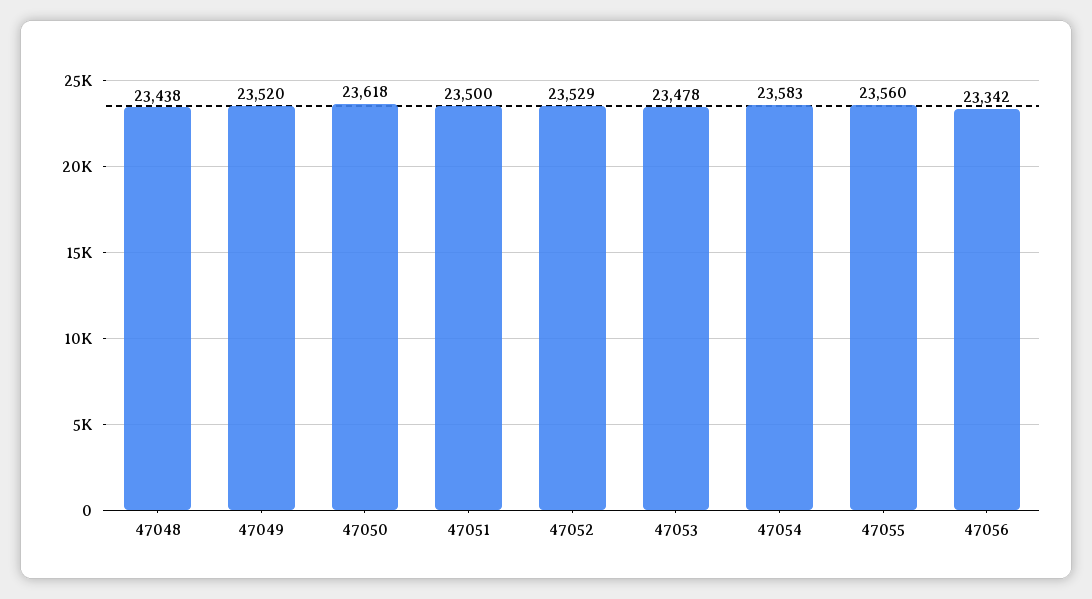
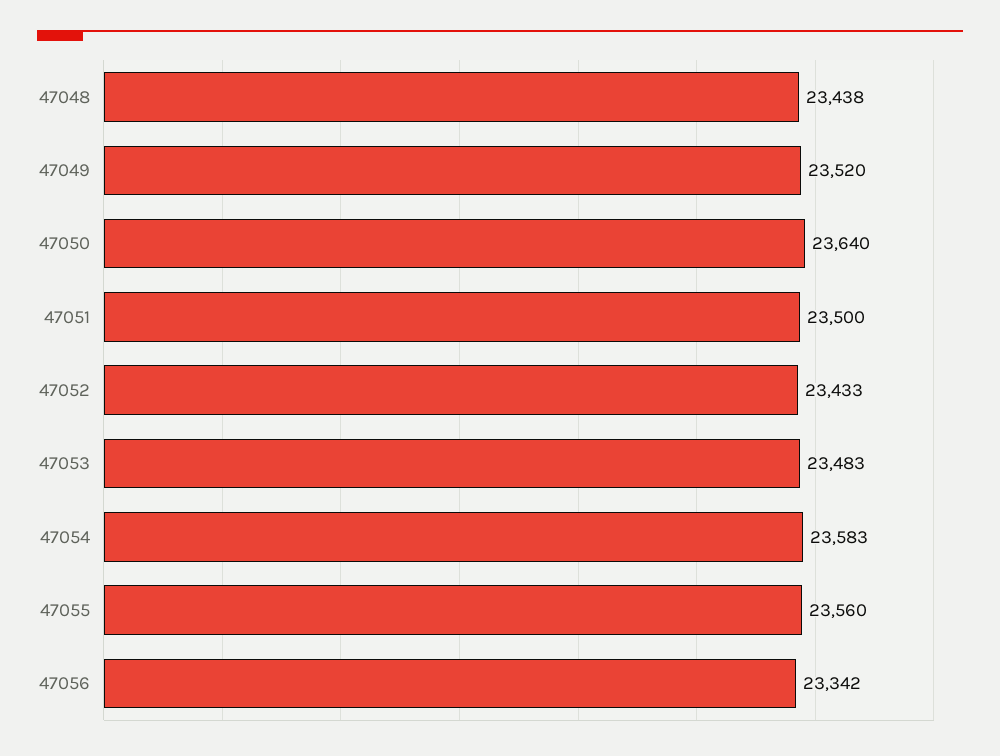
47050: 23618 -> 23640
47052: 23529 -> 23433
47053: 23478 -> 23483

